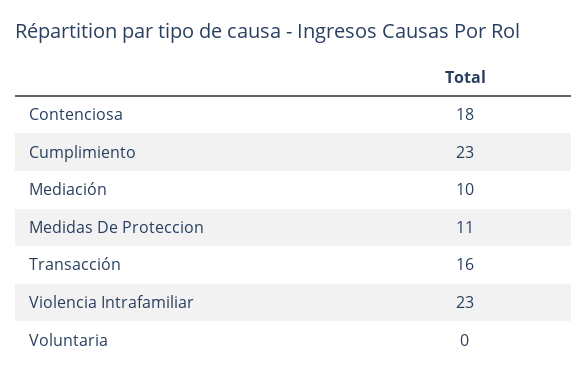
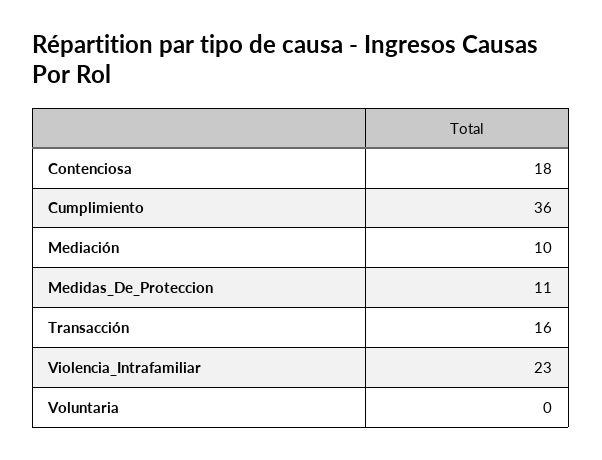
Cumplimiento: 23 -> 36

